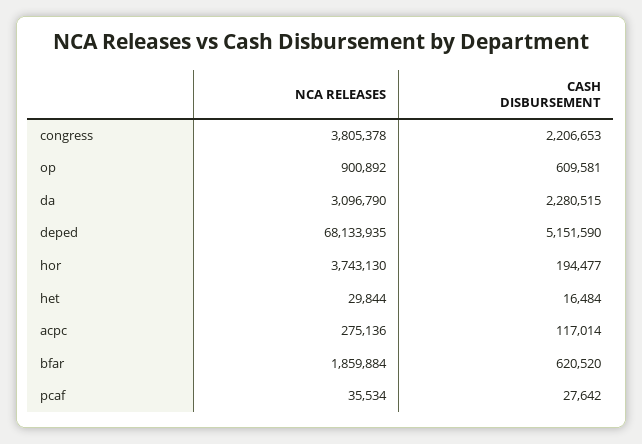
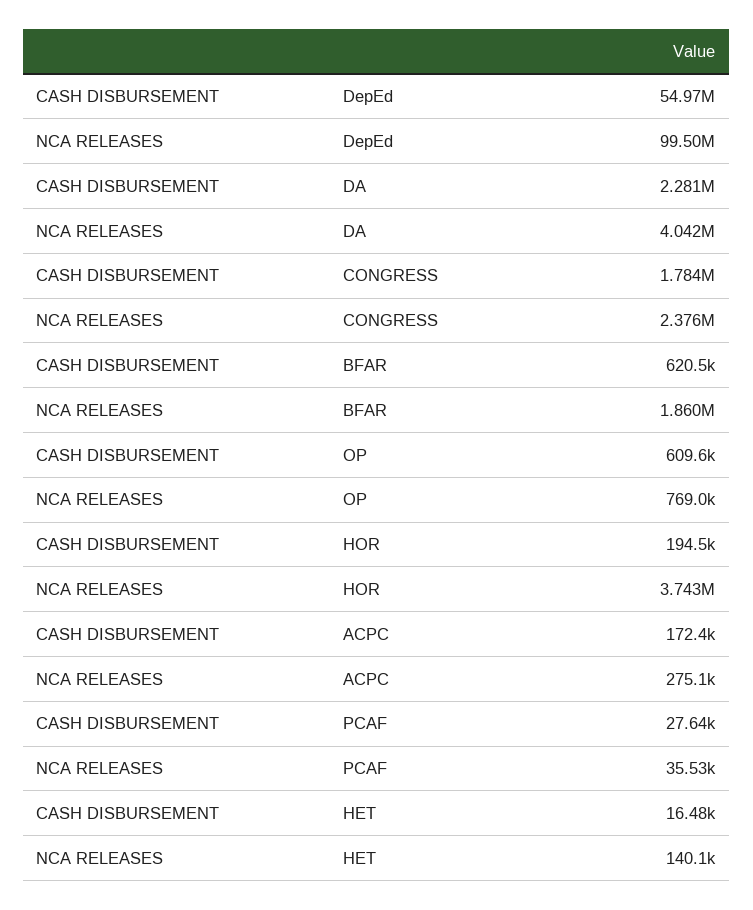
NCA RELEASES, congress: 3805378 -> 2376000
CASH DISBURSEMENT, congress: 2206653 -> 1784000
NCA RELEASES, op: 900892 -> 769000
NCA RELEASES, da: 3096790 -> 4042000
NCA RELEASES, deped: 68133935 -> 99500000
CASH DISBURSEMENT, deped: 5151590 -> 54970000
NCA RELEASES, het: 29844 -> 140100
CASH DISBURSEMENT, acpc: 117014 -> 172400

